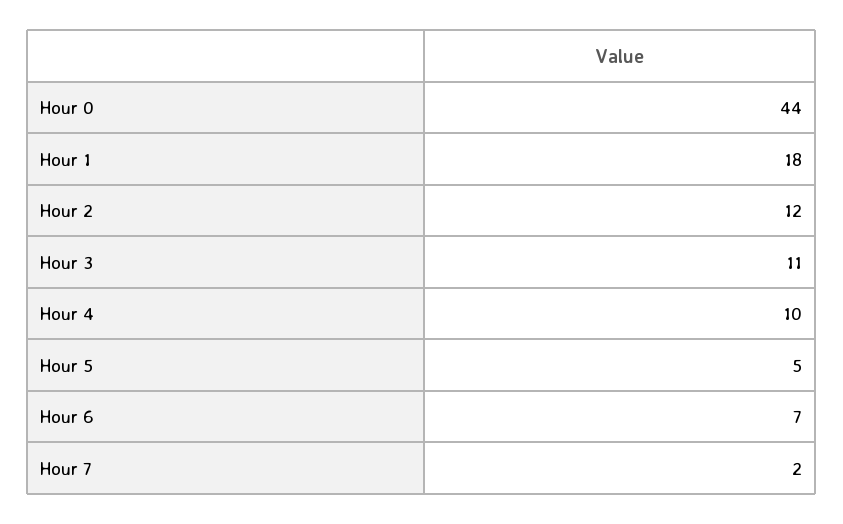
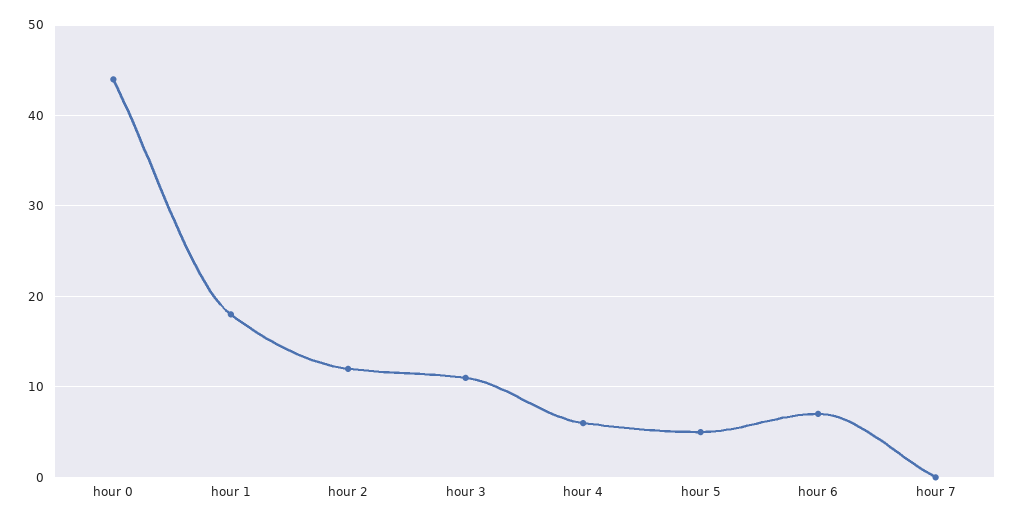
Hour 4: 10 -> 6
Hour 7: 2 -> 0

